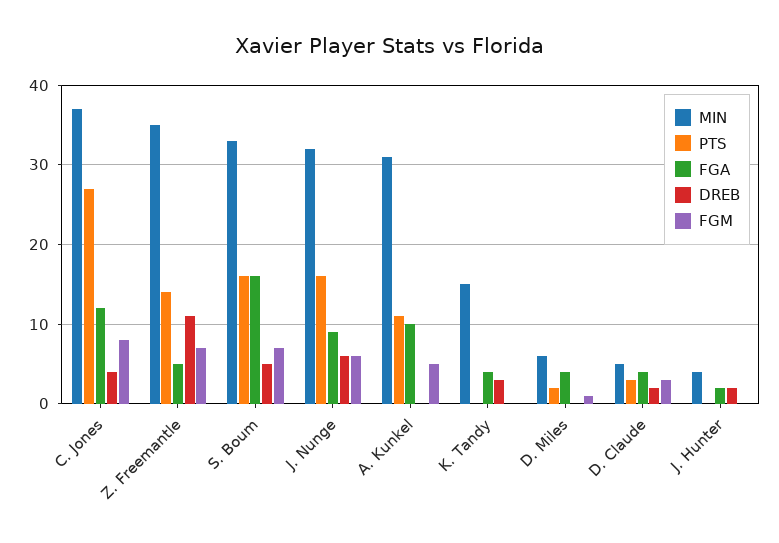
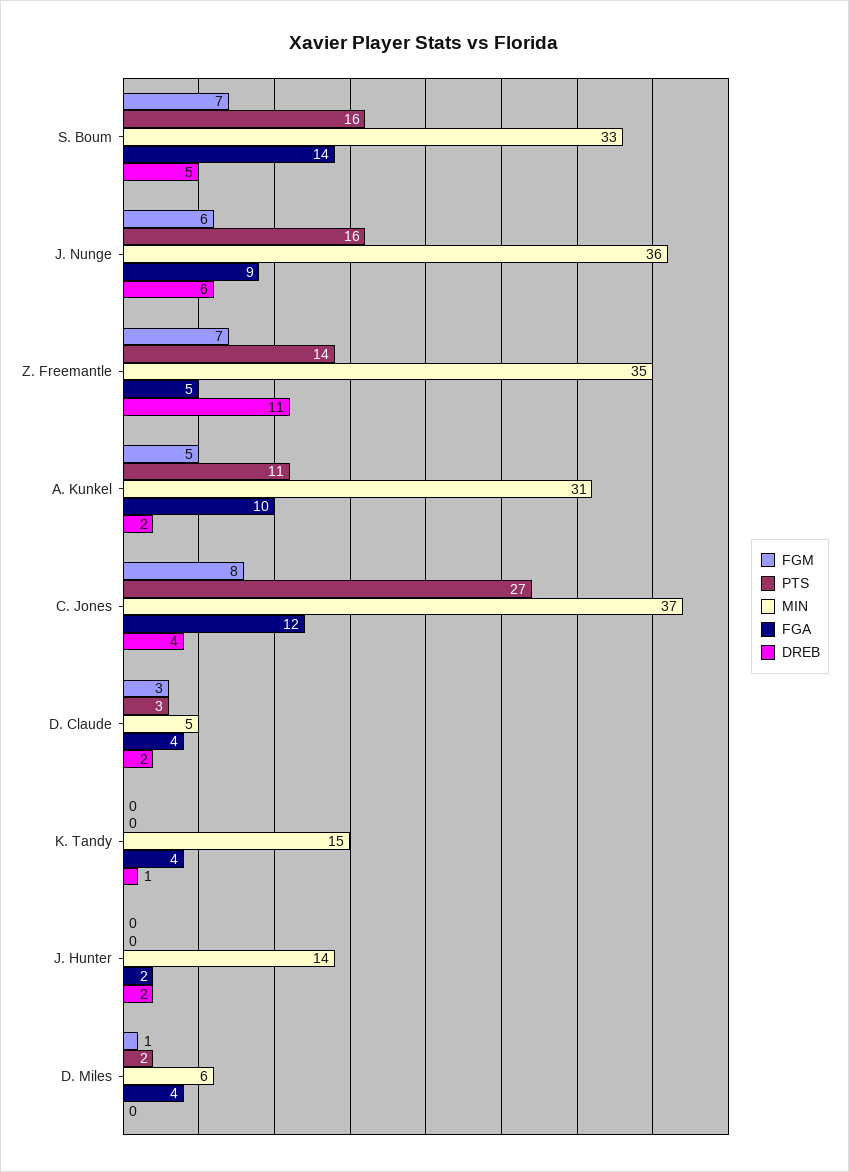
FGA, S. Boum: 16 -> 14
MIN, J. Nunge: 32 -> 36
DREB, A. Kunkel: 0 -> 2
DREB, K. Tandy: 3 -> 1
MIN, J. Hunter: 4 -> 14

